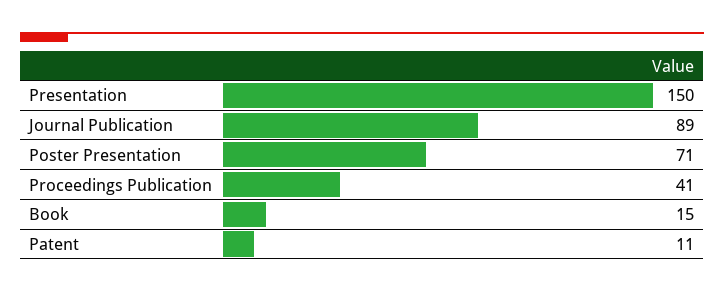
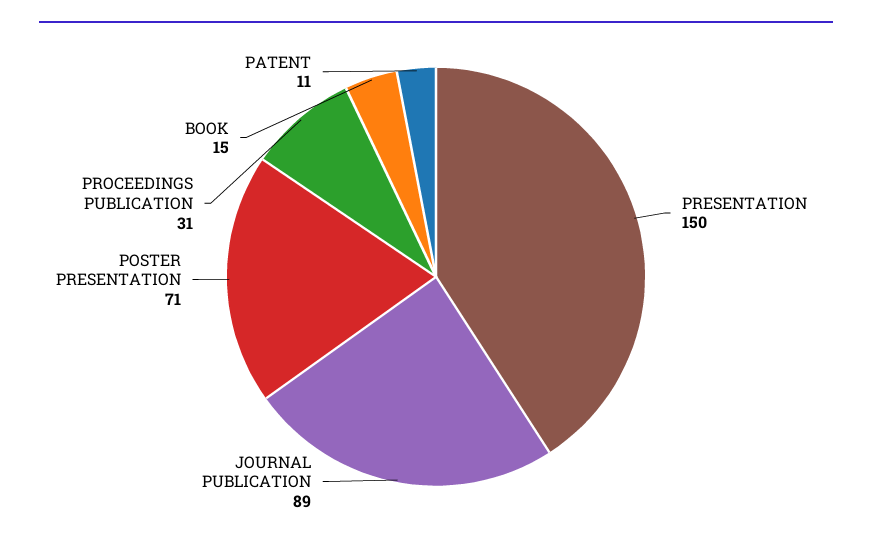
Proceedings Publication: 41 -> 31

